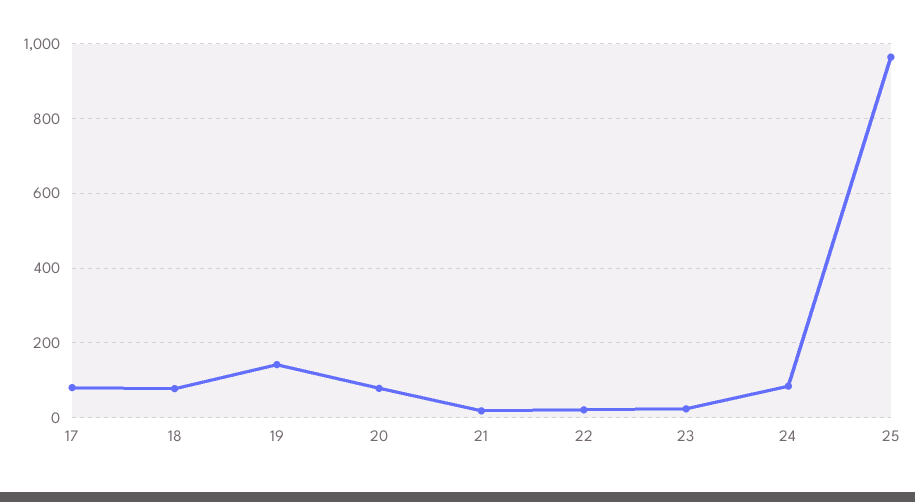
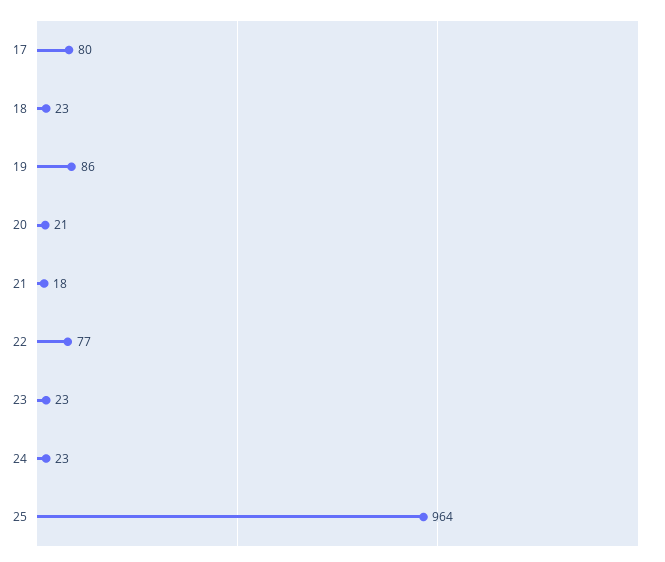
18: 80 -> 23
19: 140 -> 86
20: 80 -> 21
22: 20 -> 77
24: 80 -> 23

